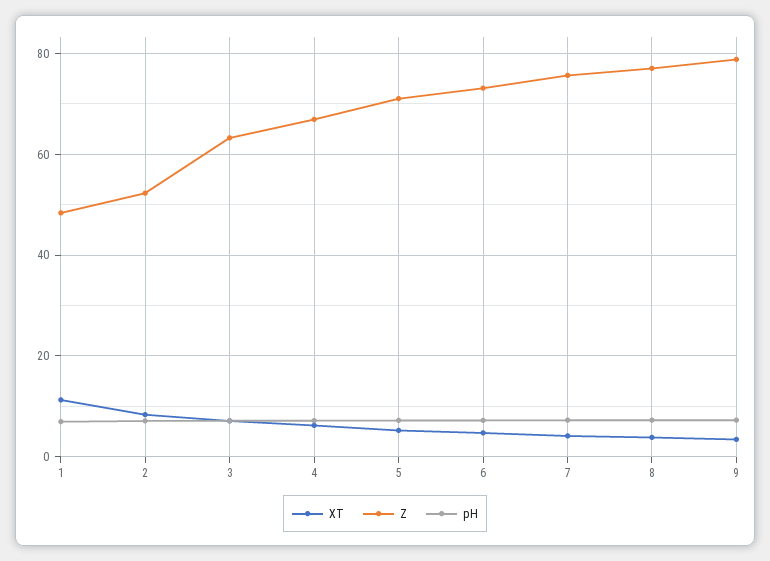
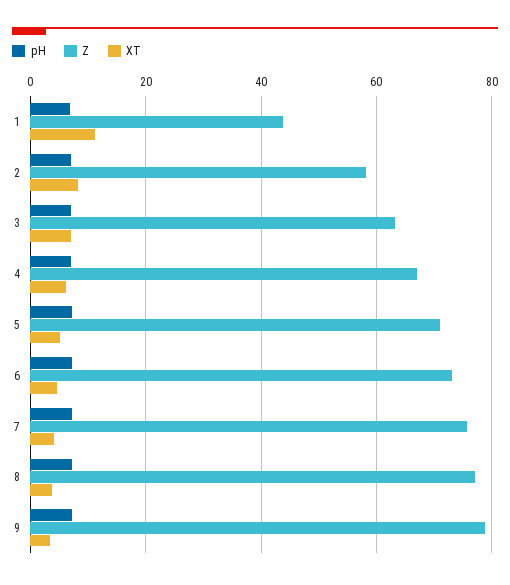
Z, 1: 48 -> 44
Z, 2: 52 -> 58

